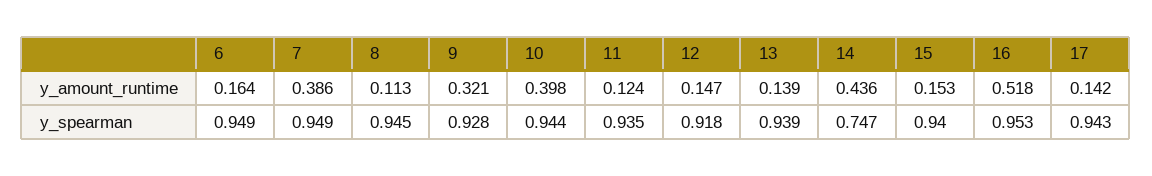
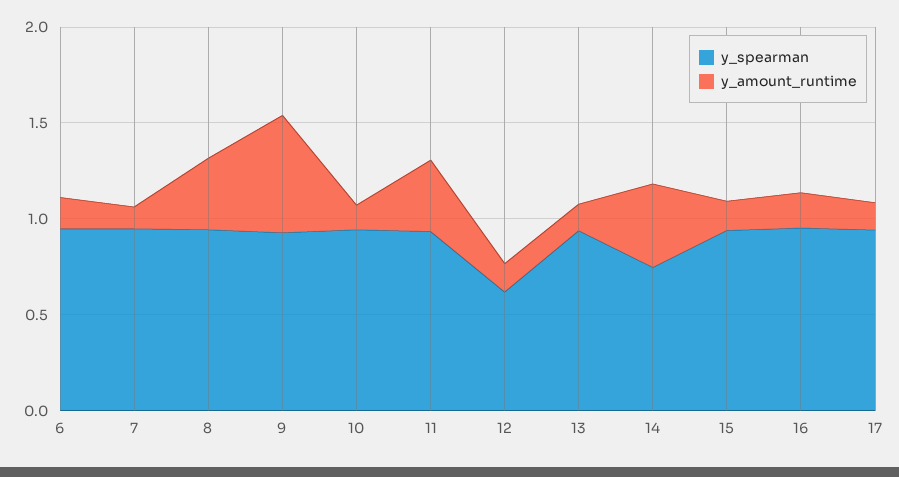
y_amount_runtime, 7: 0.386 -> 0.1
y_amount_runtime, 8: 0.113 -> 0.4
y_amount_runtime, 9: 0.321 -> 0.6
y_amount_runtime, 10: 0.398 -> 0.1
y_amount_runtime, 11: 0.124 -> 0.4
y_amount_runtime, 16: 0.518 -> 0.2
y_spearman, 12: 0.918 -> 0.6

